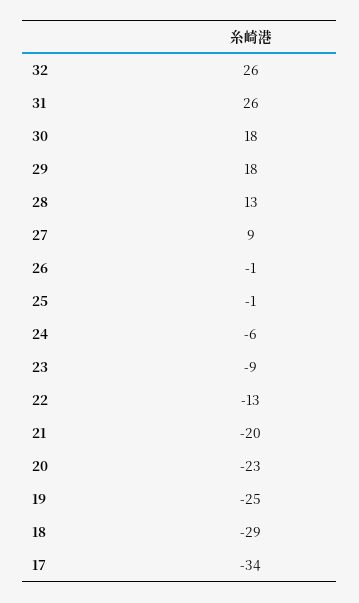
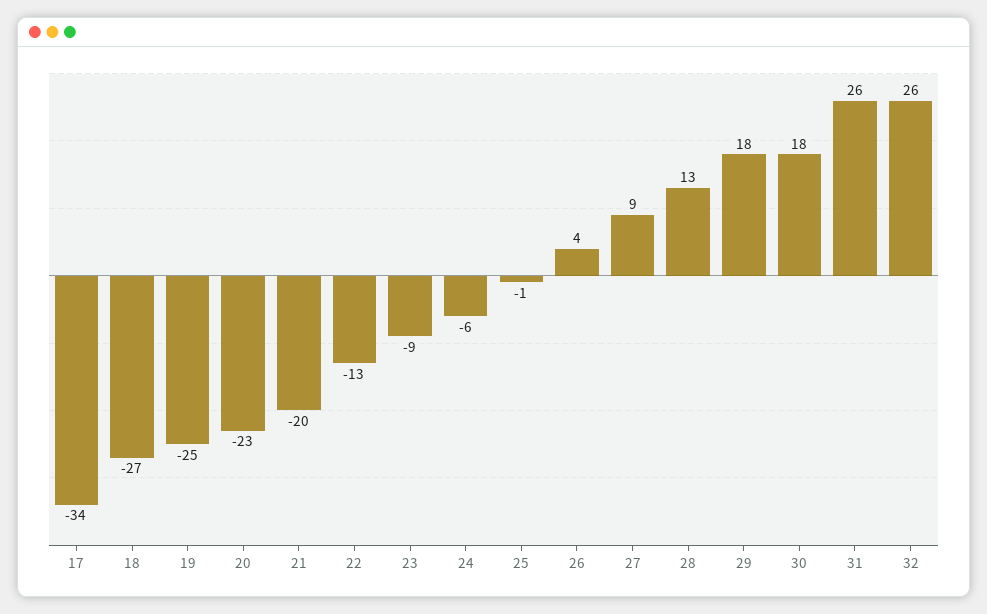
26: -1 -> 4
18: -29 -> -27

